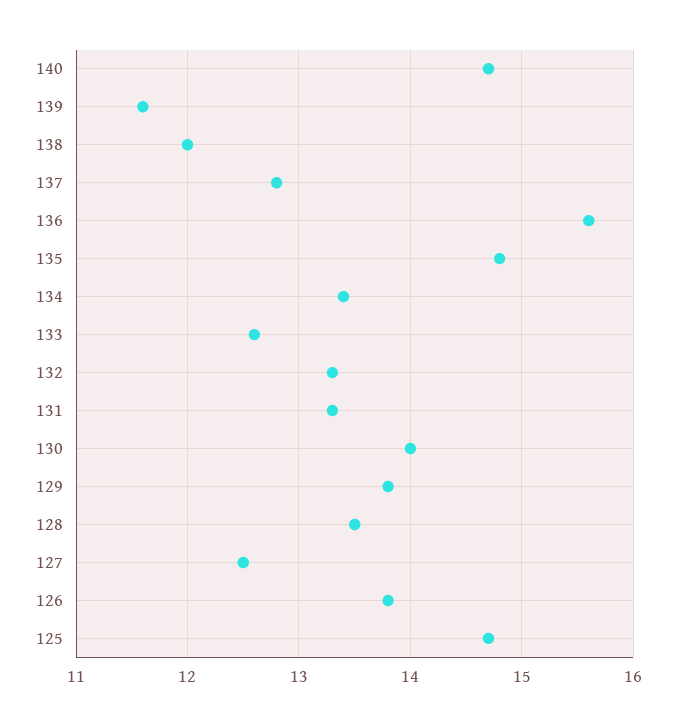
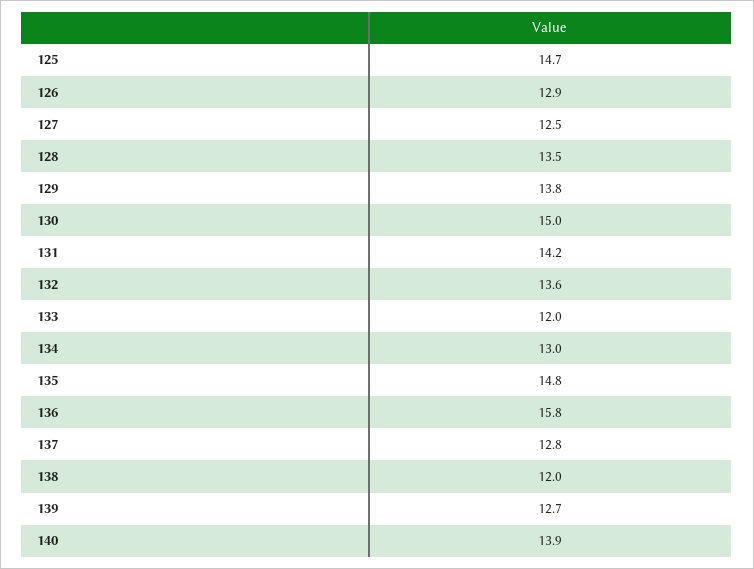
140: 14.7 -> 13.9
139: 11.6 -> 12.7
136: 15.6 -> 15.8
134: 13.4 -> 13
133: 12.6 -> 12
132: 13.3 -> 13.6
131: 13.3 -> 14.2
130: 14 -> 15
126: 13.8 -> 12.9

